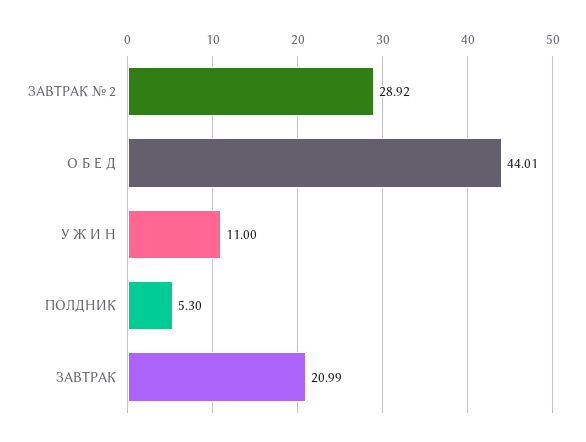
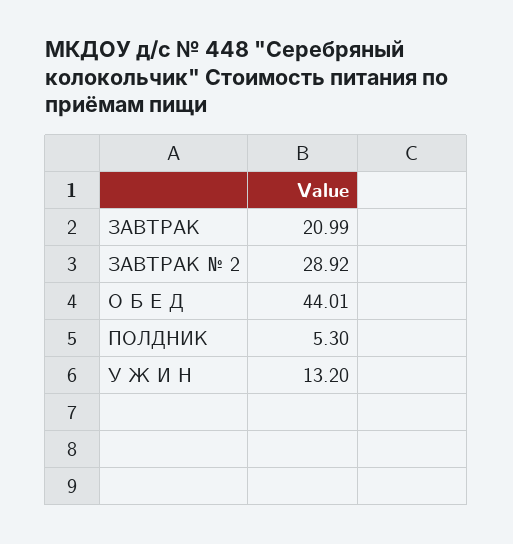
У Ж И Н: 11 -> 13.2

